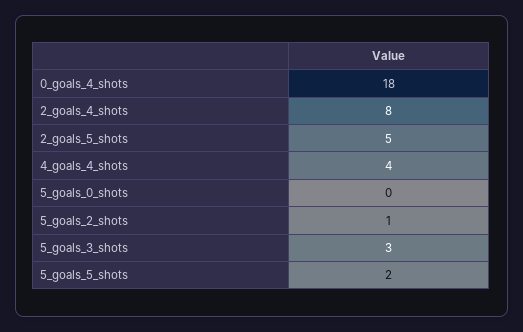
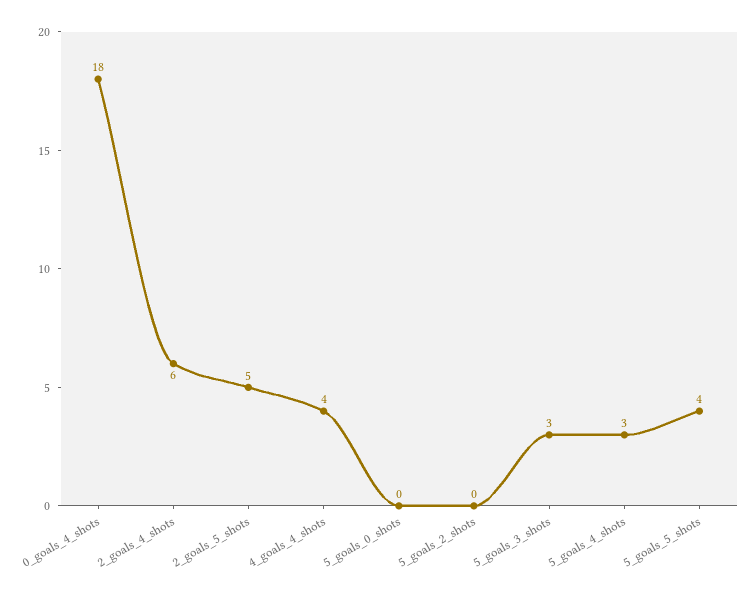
2_goals_4_shots: 8 -> 6
5_goals_2_shots: 1 -> 0
5_goals_5_shots: 2 -> 4
5_goals_4_shots: none -> 3

